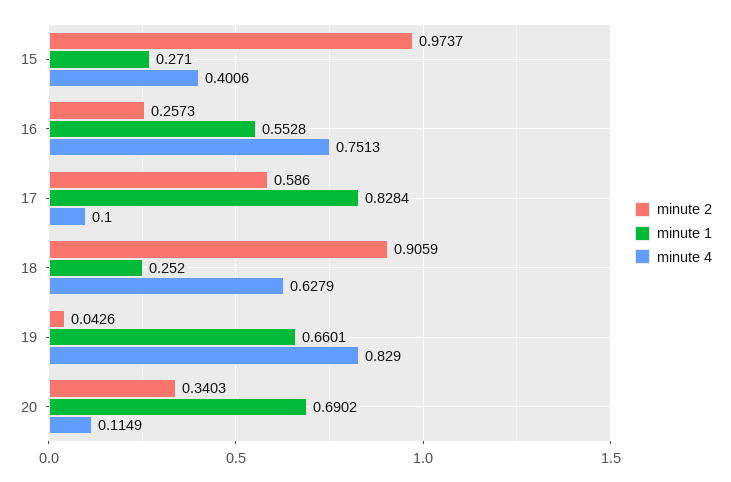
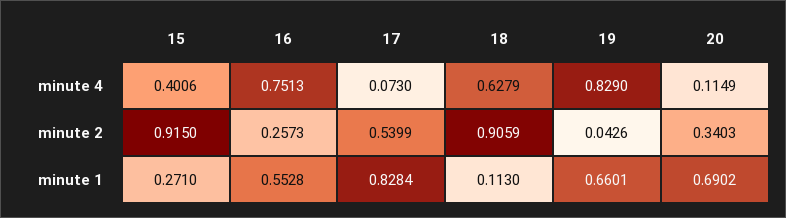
minute 2, 15: 0.9737 -> 0.915
minute 2, 17: 0.586 -> 0.5399
minute 4, 17: 0.1 -> 0.073
minute 1, 18: 0.252 -> 0.113

